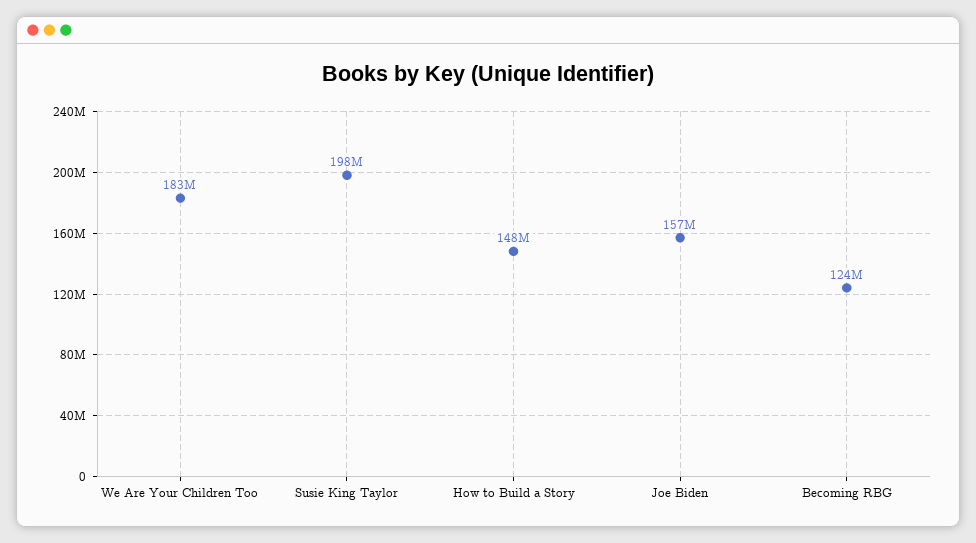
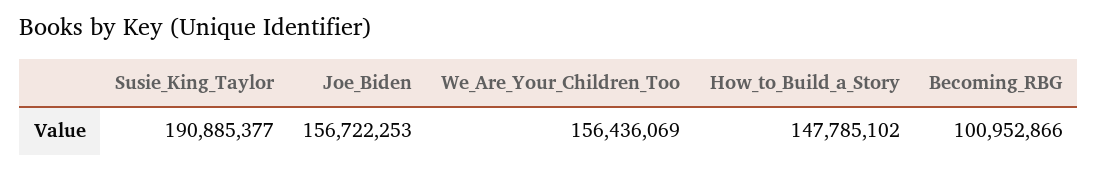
We Are Your Children Too: 183000000 -> 156436069
Susie King Taylor: 198000000 -> 190885377
Becoming RBG: 124000000 -> 100952866

